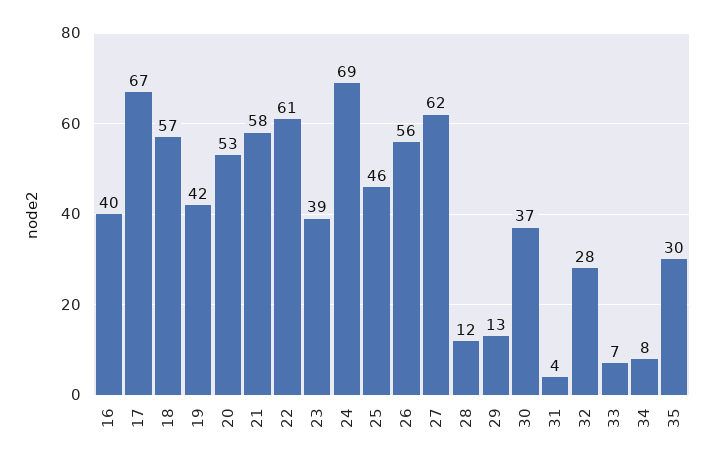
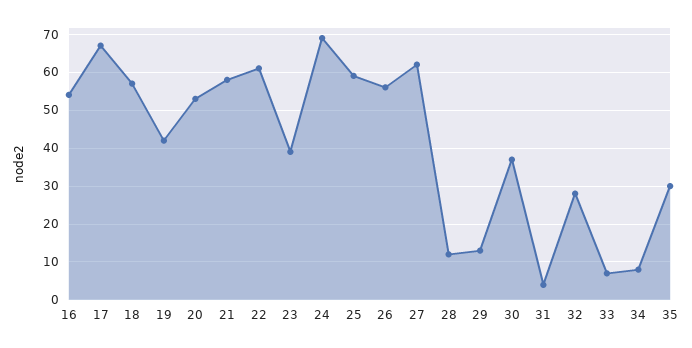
16: 40 -> 55
25: 46 -> 60

